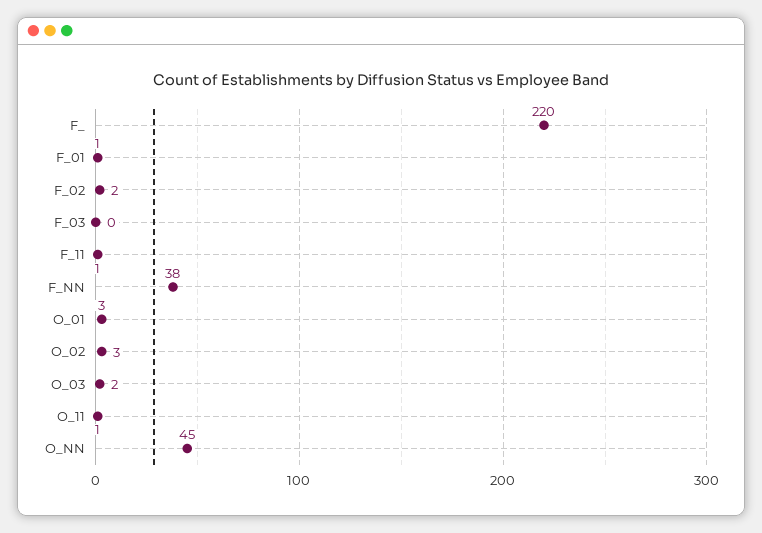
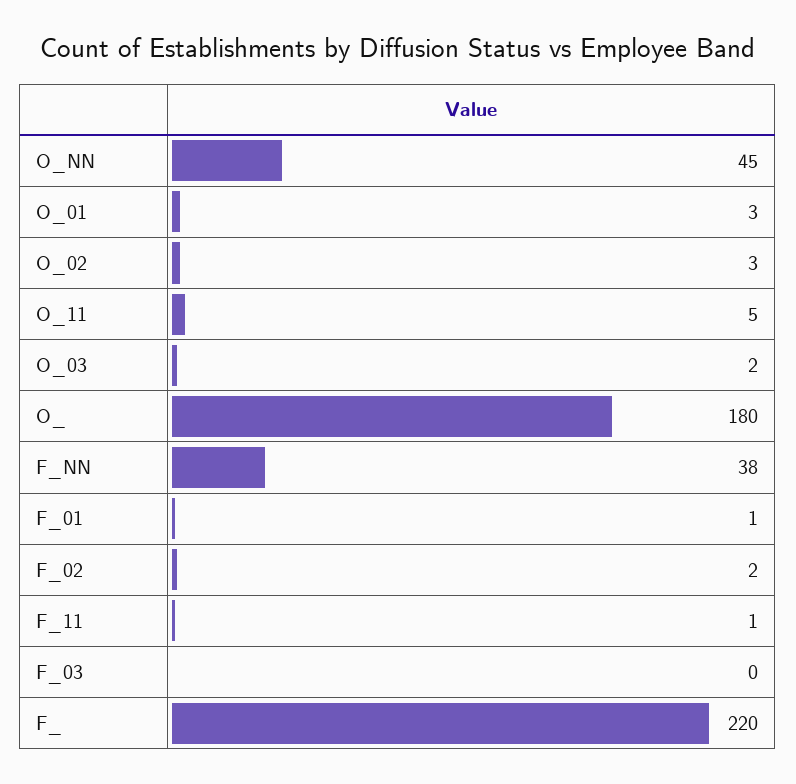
O_11: 1 -> 5
O_: none -> 180

